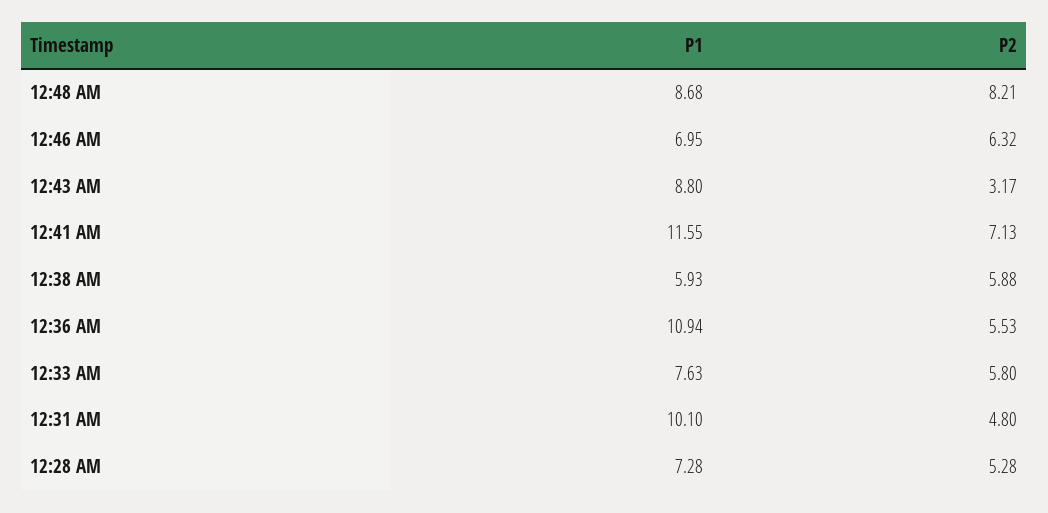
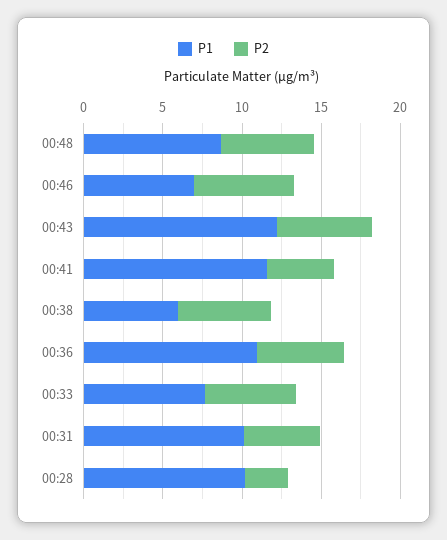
P2, 12:48 AM: 8.21 -> 6
P1, 12:43 AM: 8.8 -> 12
P2, 12:43 AM: 3.17 -> 6
P2, 12:41 AM: 7.13 -> 4
P1, 12:28 AM: 7.28 -> 10
P2, 12:28 AM: 5.28 -> 3

